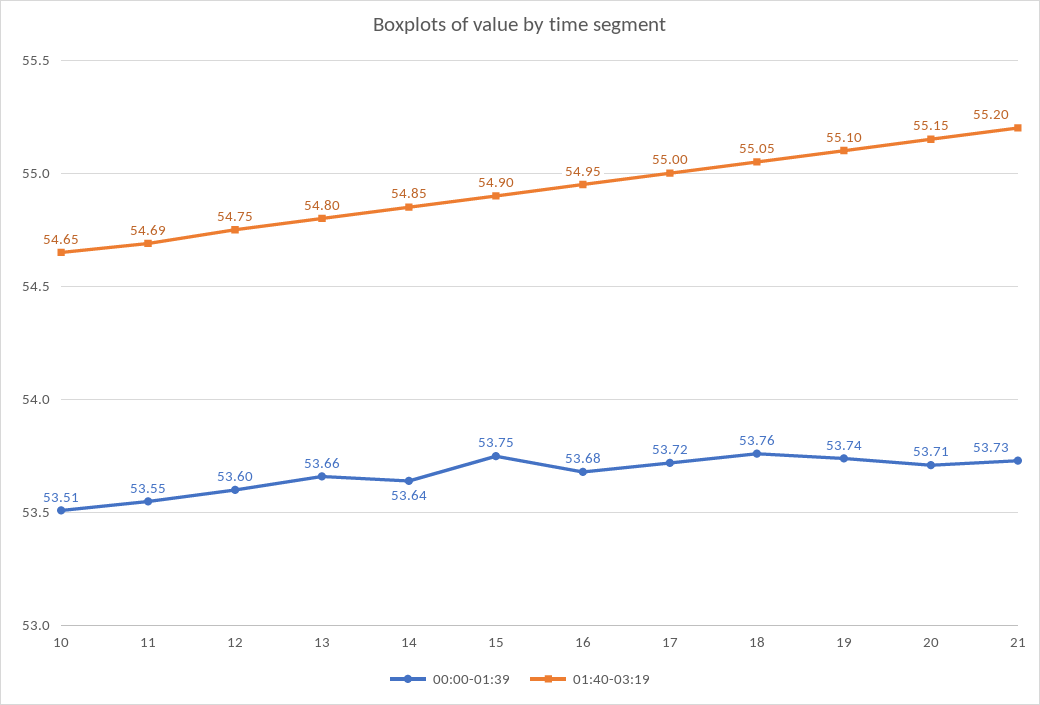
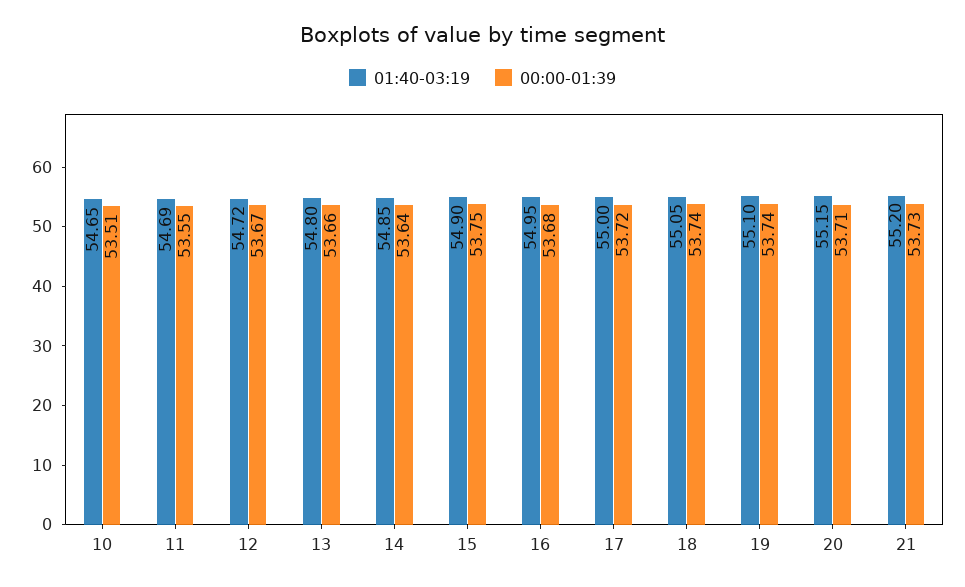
00:00-01:39, 12: 53.6 -> 53.67
01:40-03:19, 12: 54.75 -> 54.72
00:00-01:39, 18: 53.76 -> 53.74

